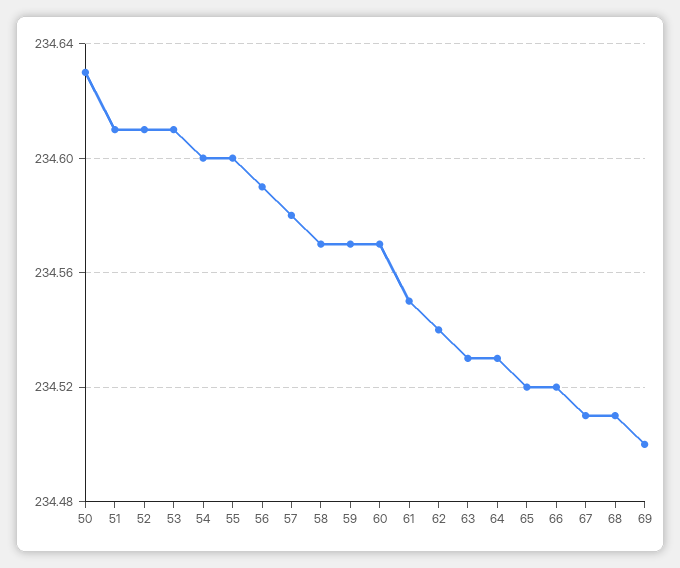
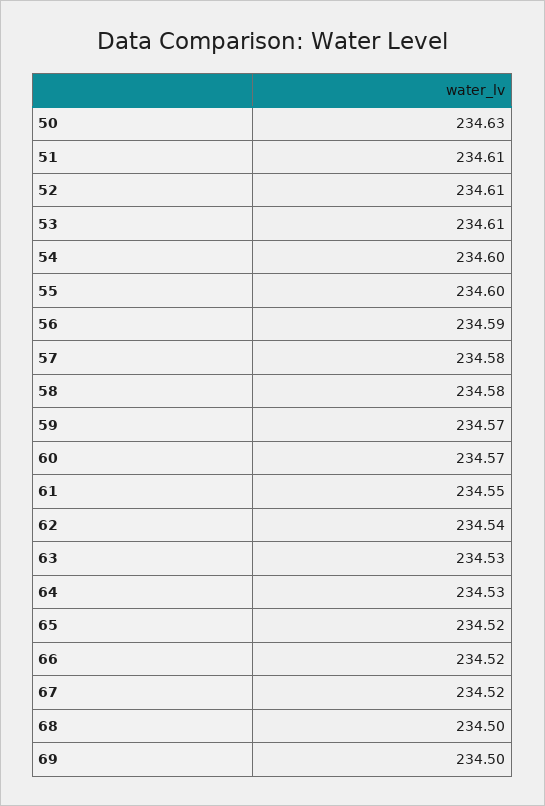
58: 234.57 -> 234.58
67: 234.51 -> 234.52
68: 234.51 -> 234.5

